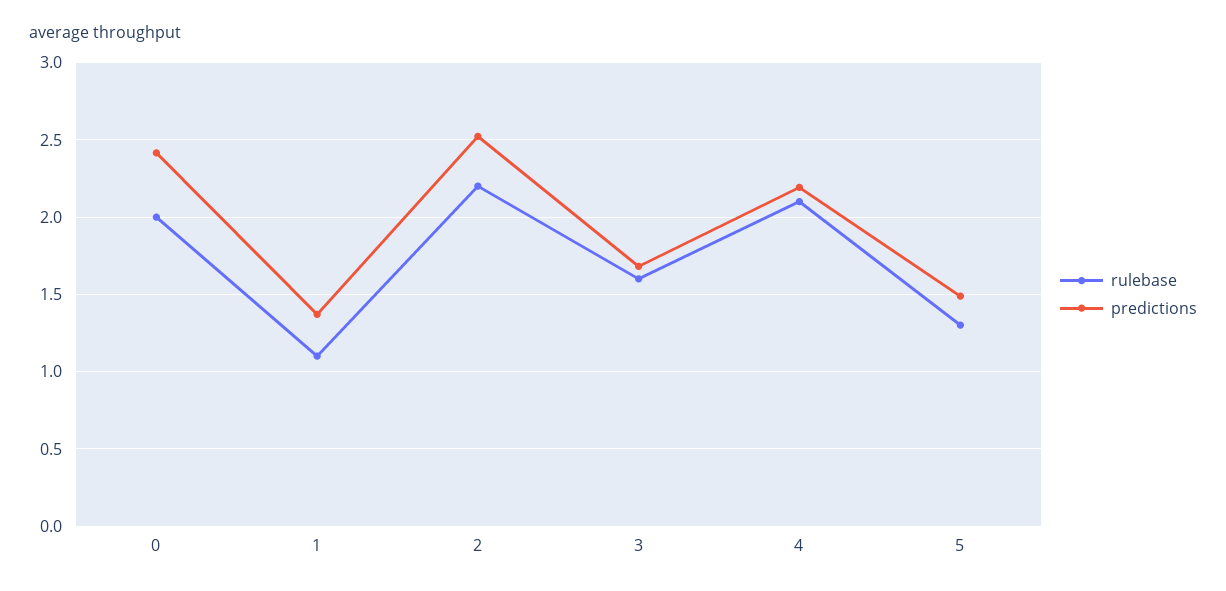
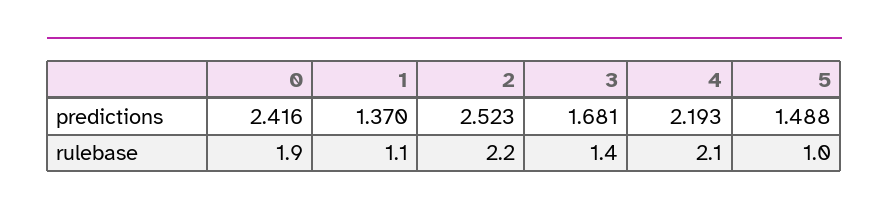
rulebase, 0: 2 -> 1.9
rulebase, 3: 1.6 -> 1.4
rulebase, 5: 1.3 -> 1

